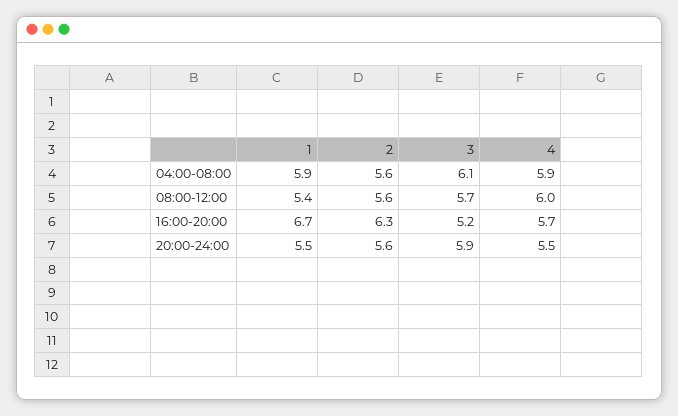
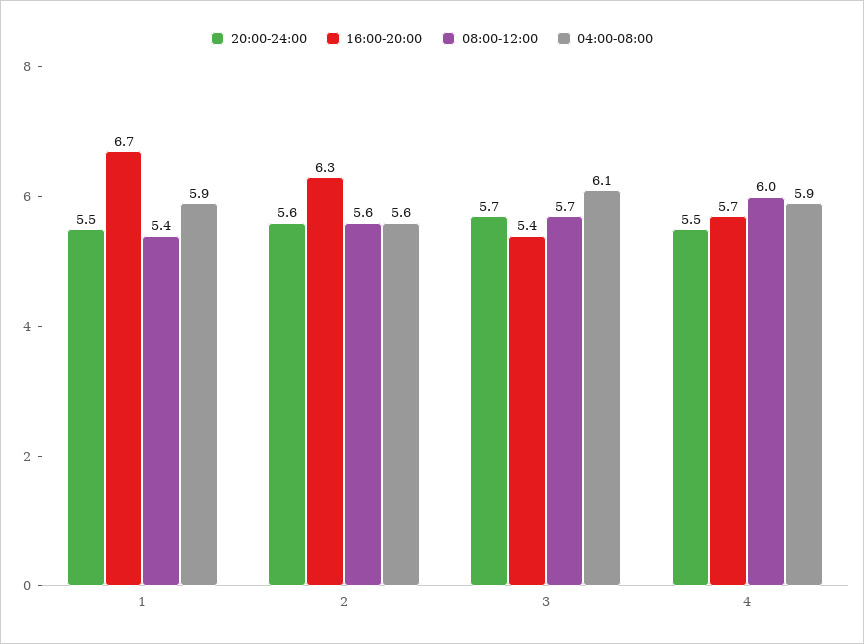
16:00-20:00, 3: 5.2 -> 5.4
20:00-24:00, 3: 5.9 -> 5.7

